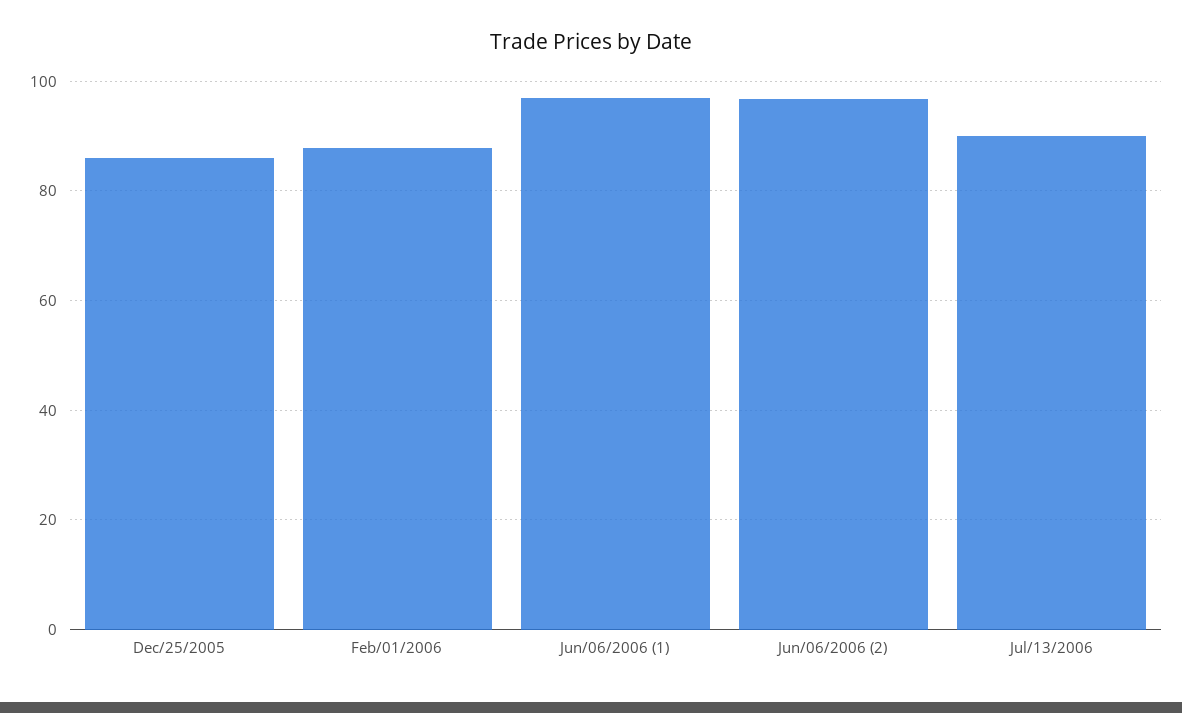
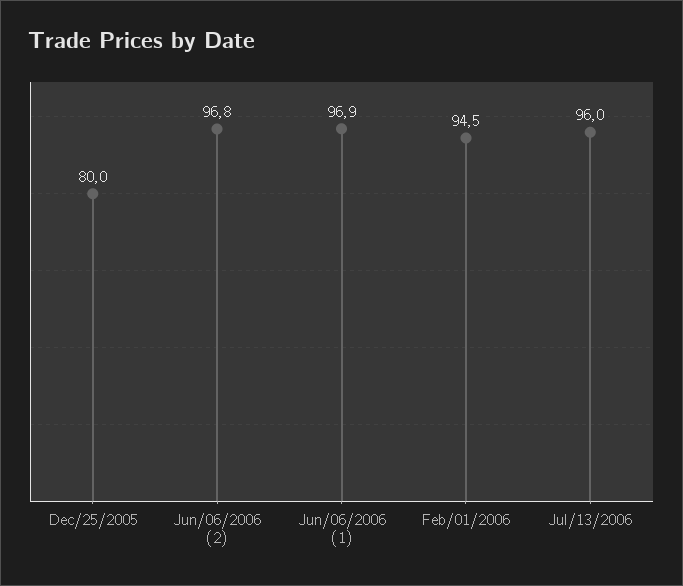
Dec/25/2005: 86 -> 80
Feb/01/2006: 88 -> 94.5
Jul/13/2006: 90 -> 96

